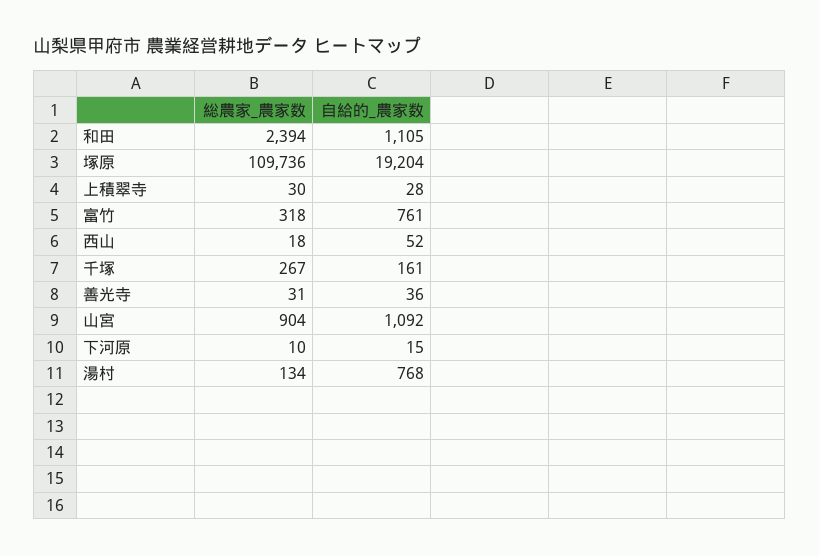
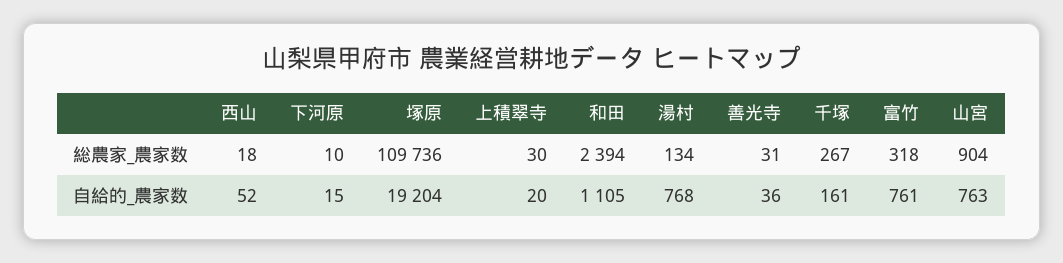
自給的_農家数, 上積翠寺: 28 -> 20
自給的_農家数, 山宮: 1092 -> 763

